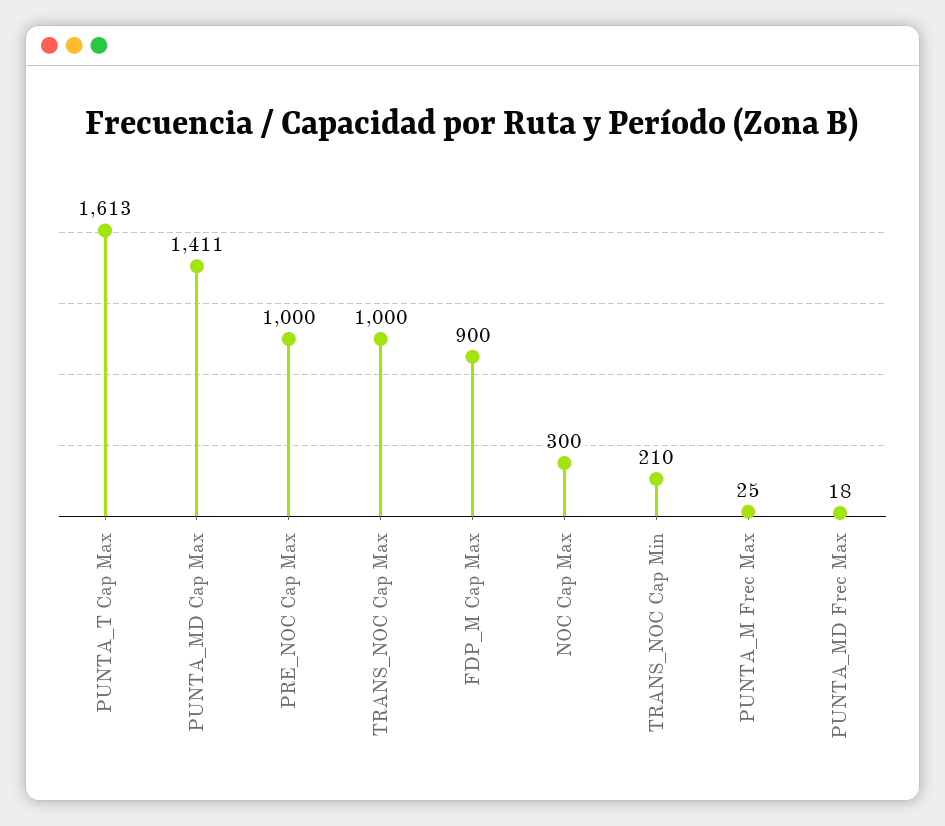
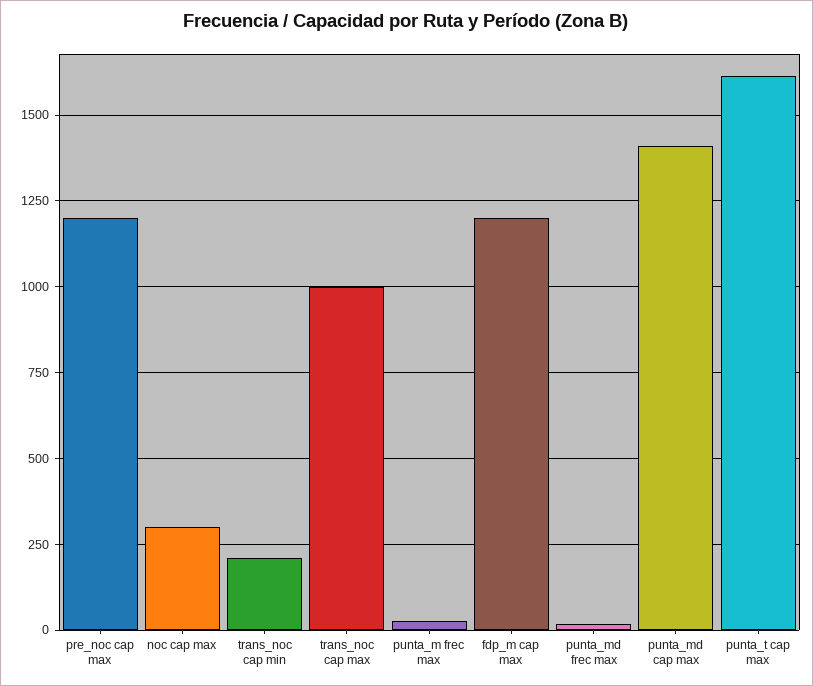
PRE_NOC Cap Max: 1000 -> 1200
FDP_M Cap Max: 900 -> 1200

